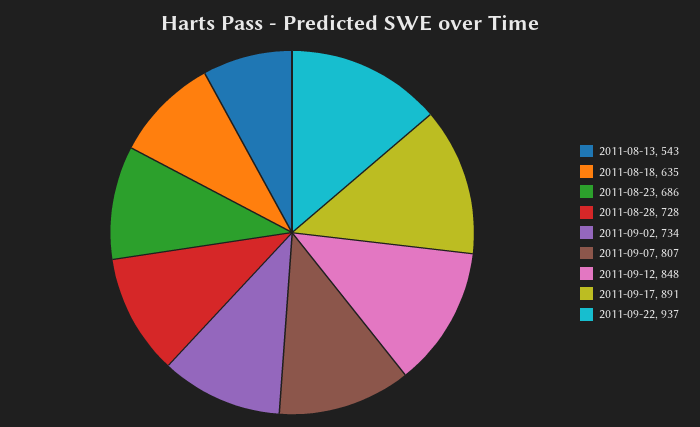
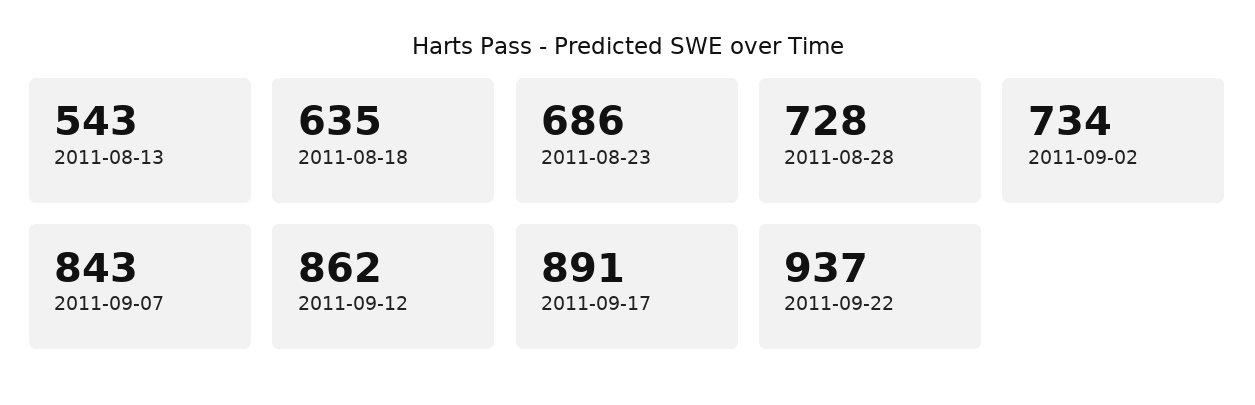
2011-09-07: 807 -> 843
2011-09-12: 848 -> 862

